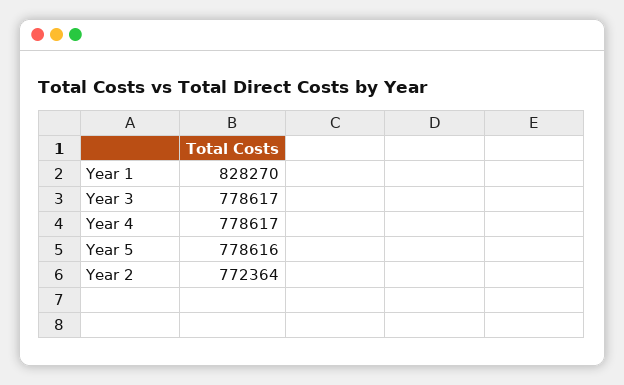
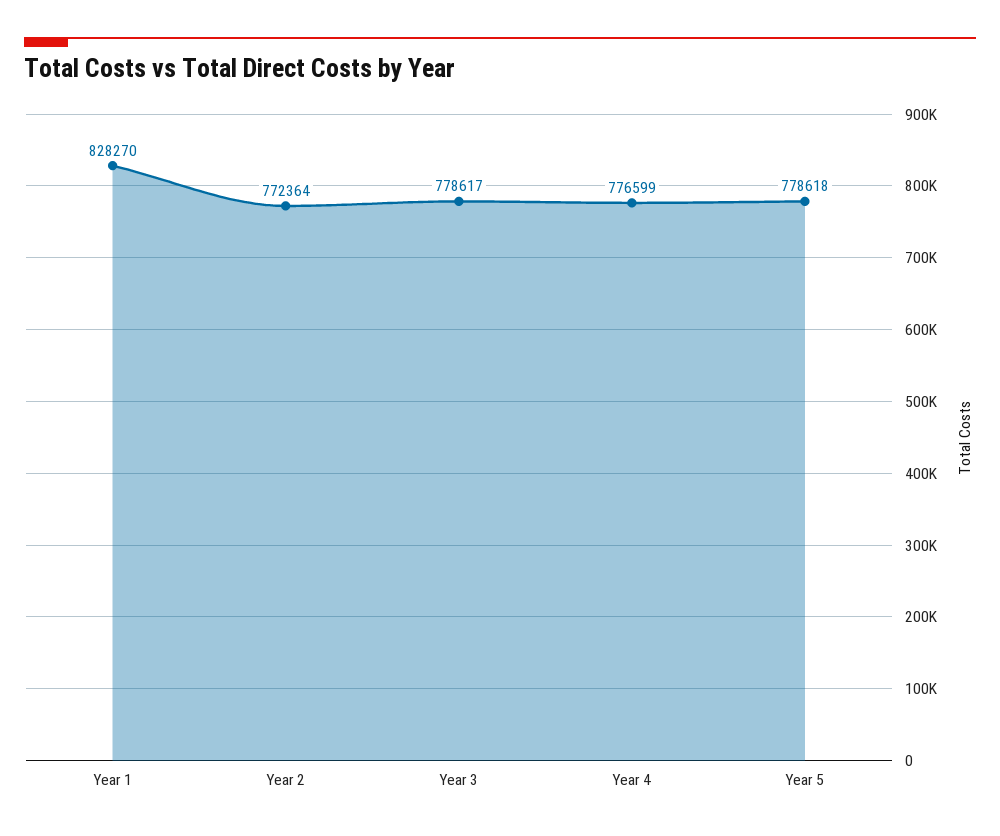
Year 4: 778617 -> 776599
Year 5: 778616 -> 778618

